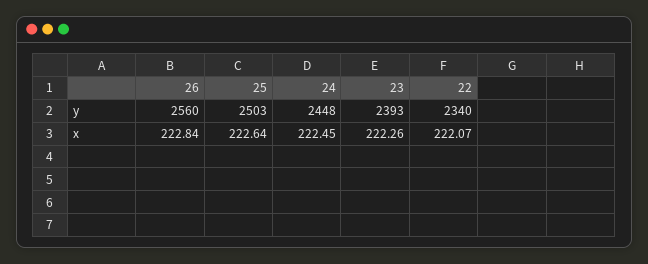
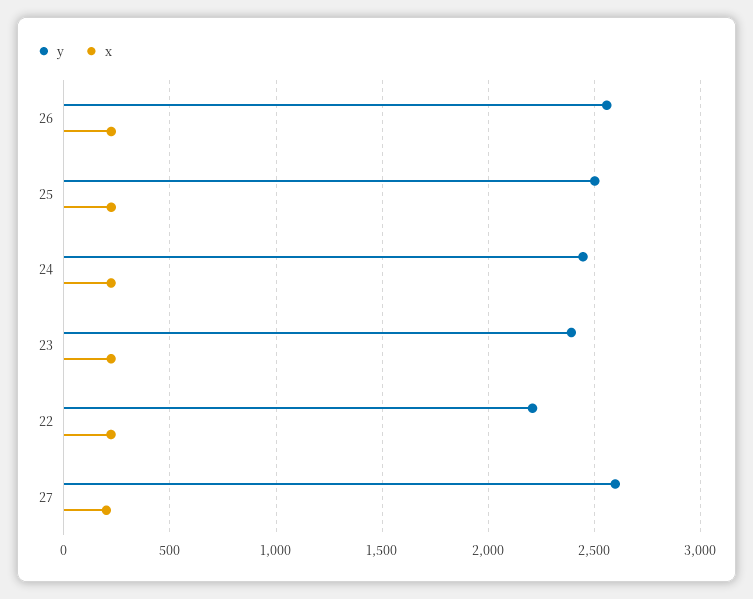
y, 22: 2340 -> 2200
y, 27: none -> 2600
x, 27: none -> 200

